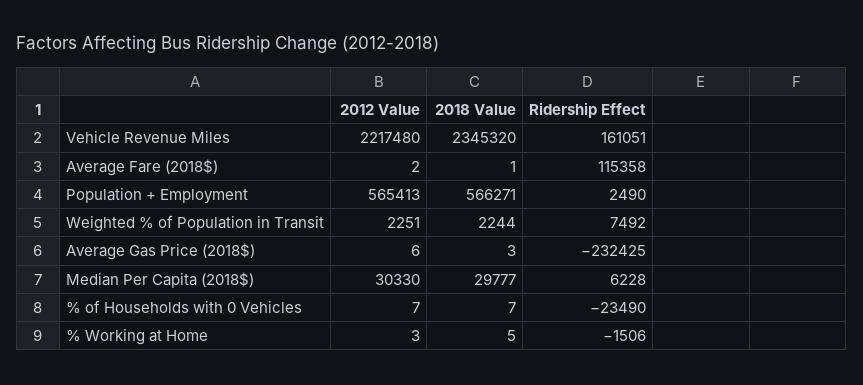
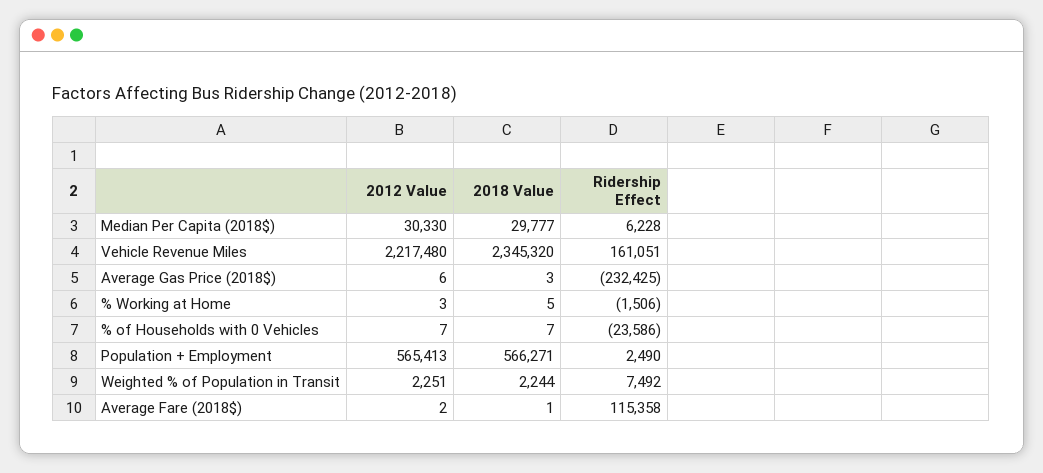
Ridership Effect, % of Households with 0 Vehicles: -23490 -> -23586

